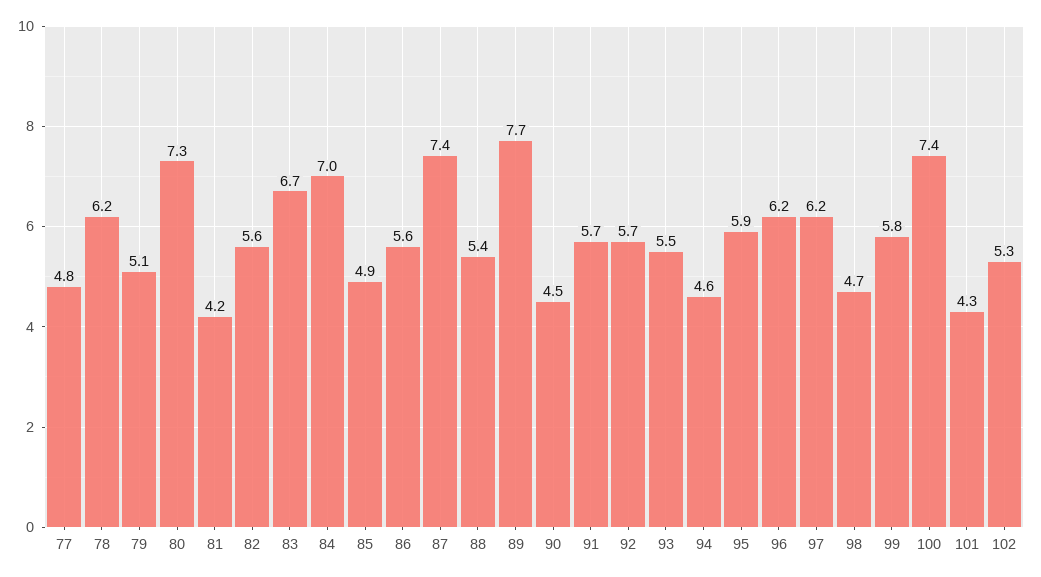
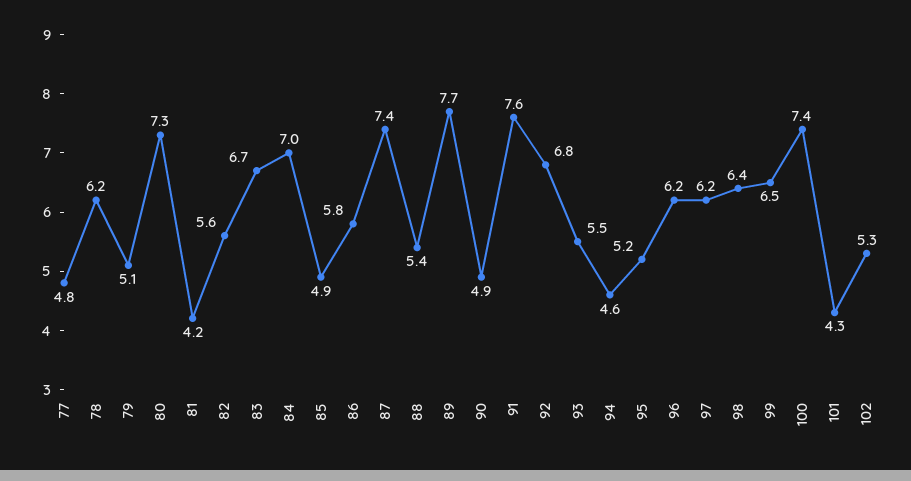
86: 5.6 -> 5.8
90: 4.5 -> 4.9
91: 5.7 -> 7.6
92: 5.7 -> 6.8
95: 5.9 -> 5.2
98: 4.7 -> 6.4
99: 5.8 -> 6.5

